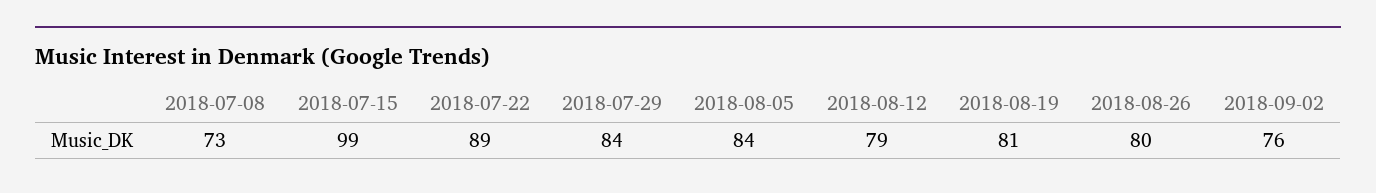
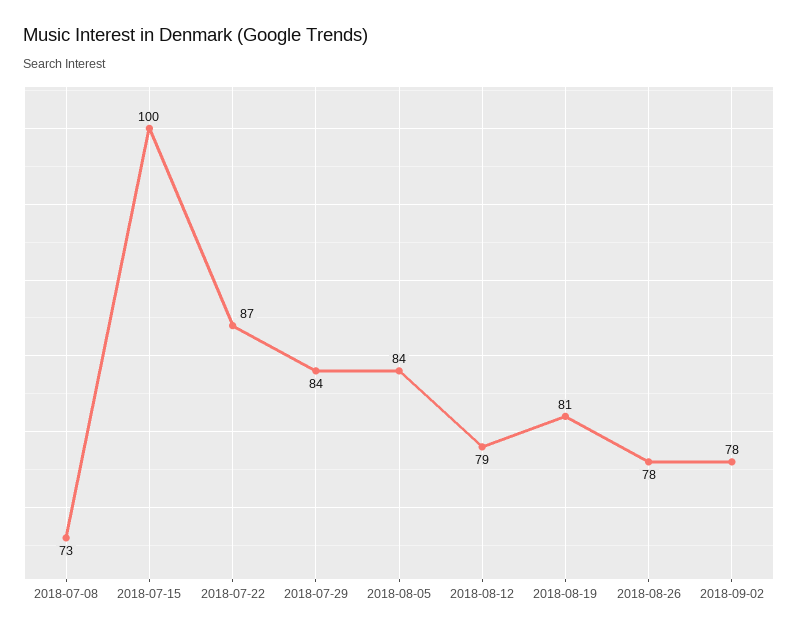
2018-07-15: 99 -> 100
2018-07-22: 89 -> 87
2018-08-26: 80 -> 78
2018-09-02: 76 -> 78

